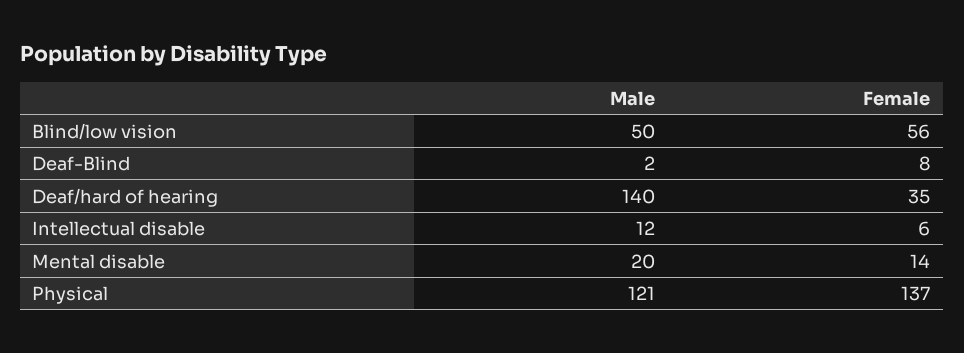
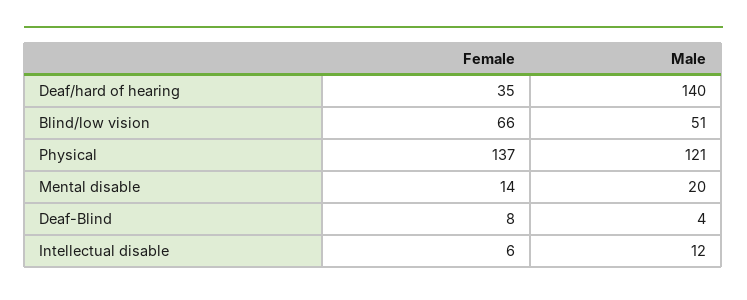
Male, Blind/low vision: 50 -> 51
Female, Blind/low vision: 56 -> 66
Male, Deaf-Blind: 2 -> 4

